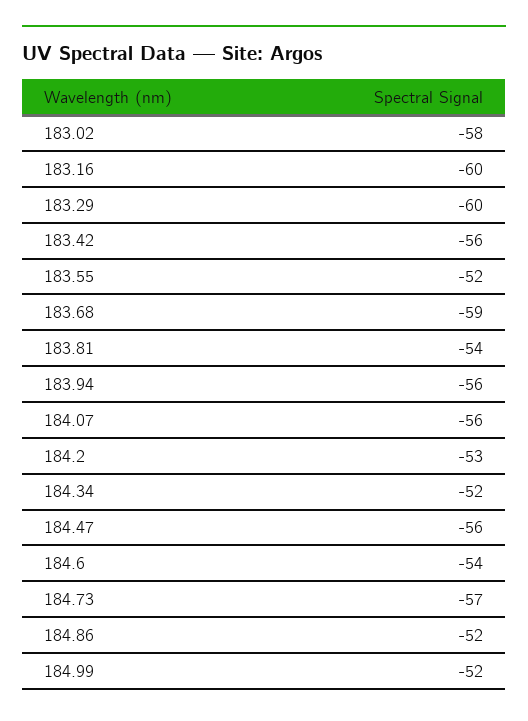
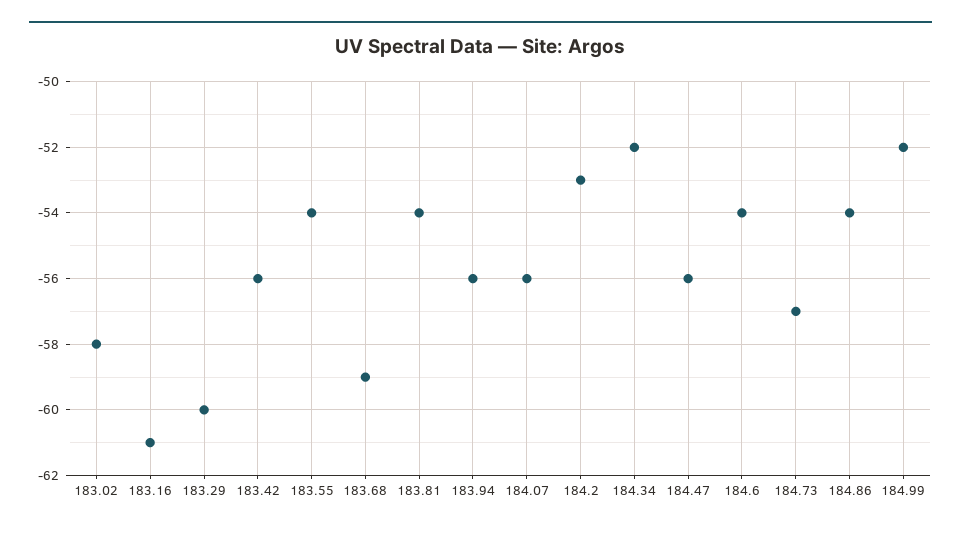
183.16: -60 -> -61
183.55: -52 -> -54
184.86: -52 -> -54

